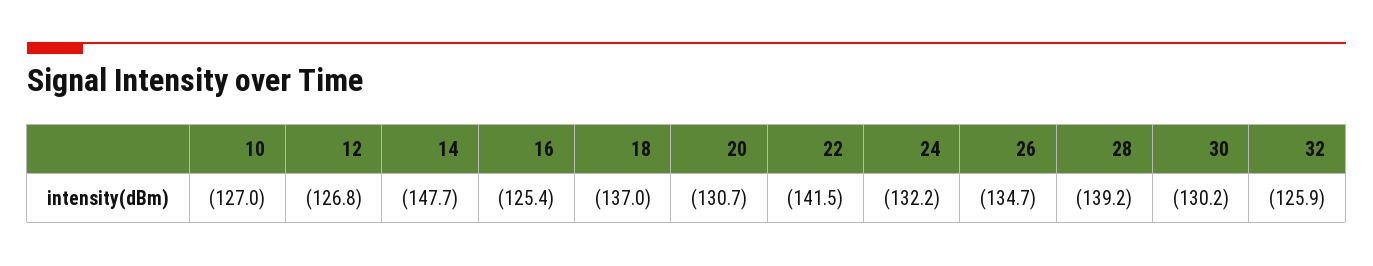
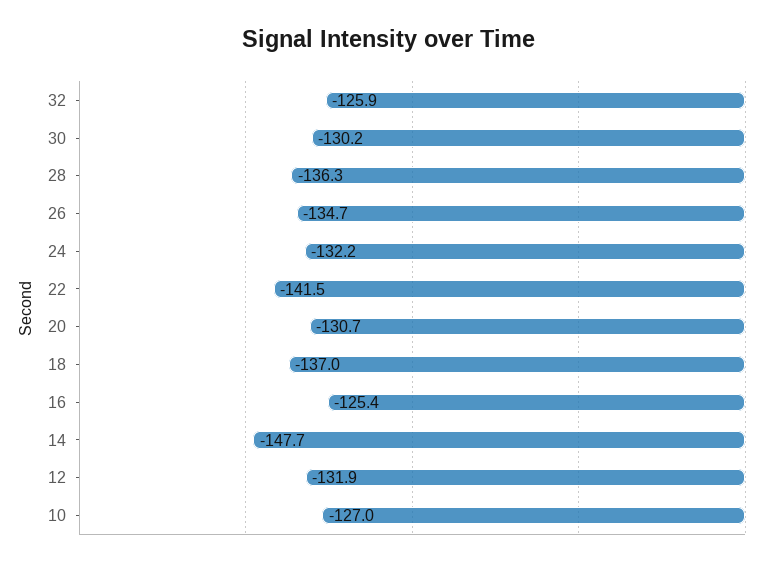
12: -126.8 -> -131.9
28: -139.2 -> -136.3

